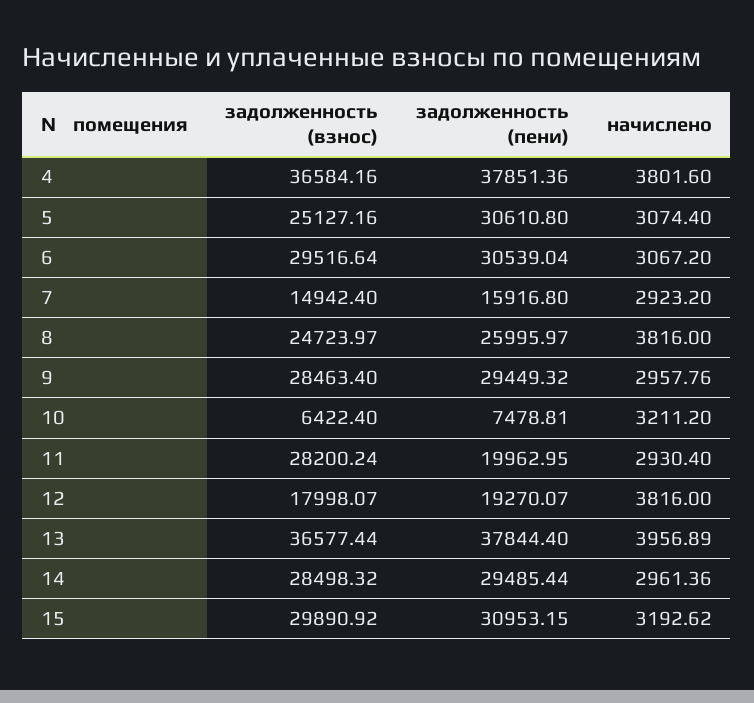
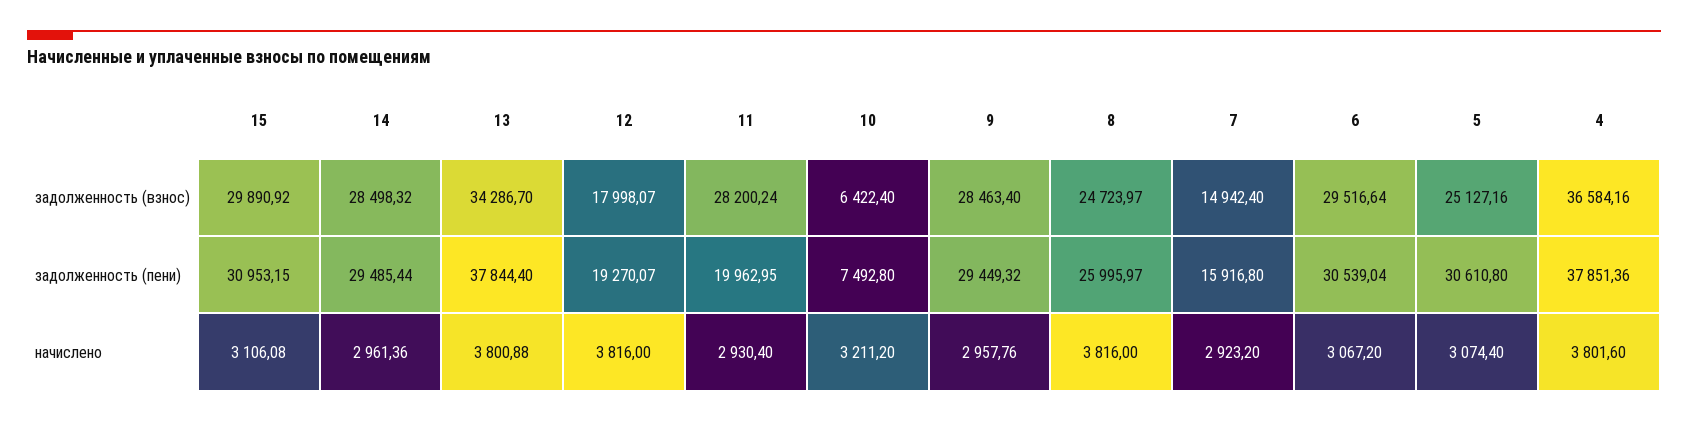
задолженность (пени), 10: 7478.81 -> 7492.8
задолженность (взнос), 13: 36577.44 -> 34286.7
начислено, 13: 3956.89 -> 3800.88
начислено, 15: 3192.62 -> 3106.08

